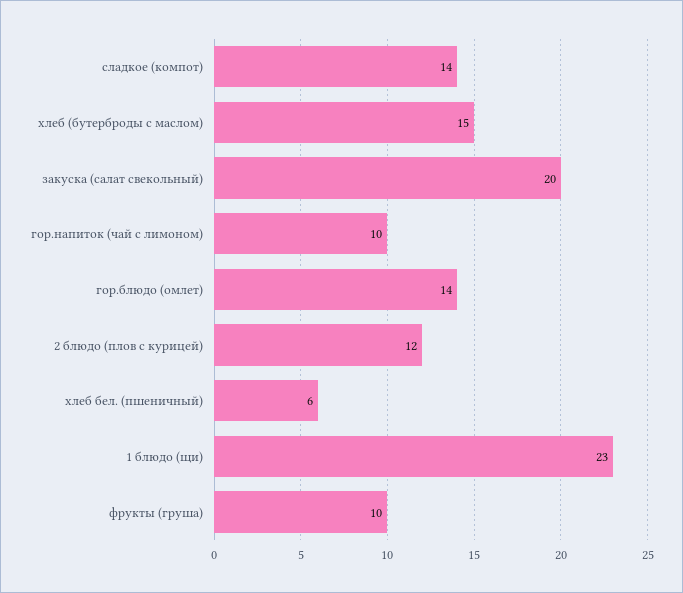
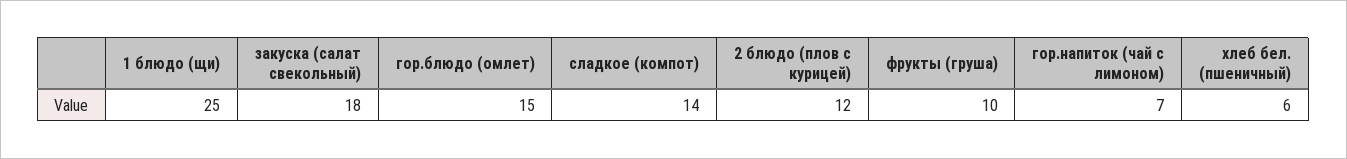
хлеб (бутерброды с маслом): 15 -> none
закуска (салат свекольный): 20 -> 18
гор.напиток (чай с лимоном): 10 -> 7
гор.блюдо (омлет): 14 -> 15
1 блюдо (щи): 23 -> 25

